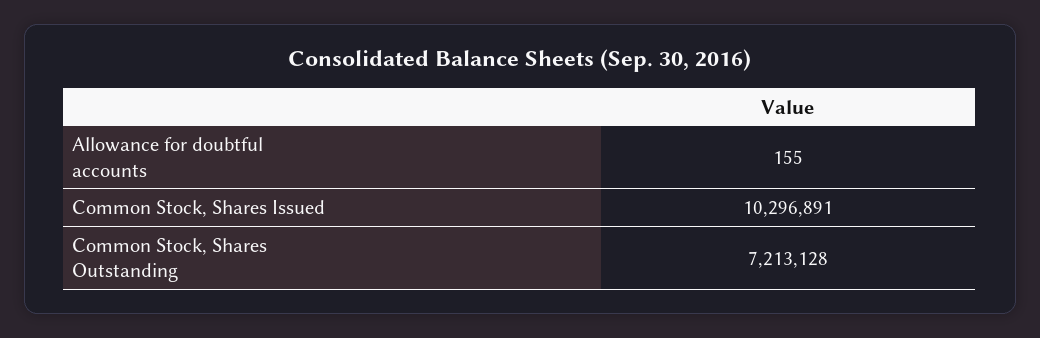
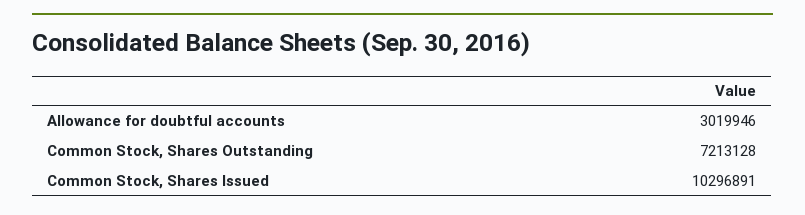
Allowance for doubtful accounts: 155 -> 3019946

